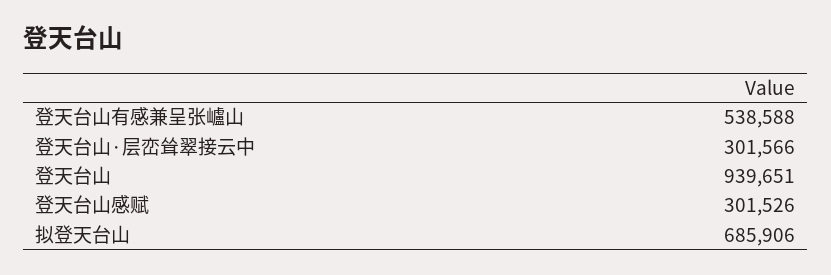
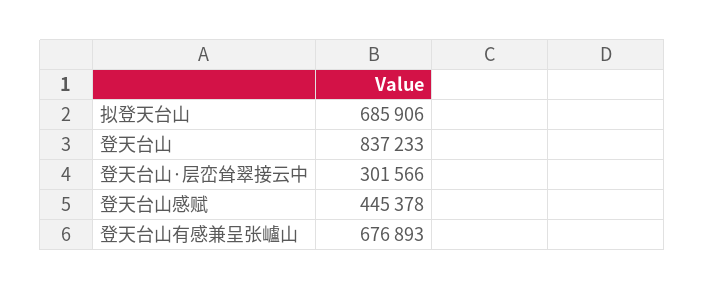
登天台山有感兼呈张㠠山: 538588 -> 676893
登天台山: 939651 -> 837233
登天台山感赋: 301526 -> 445378

